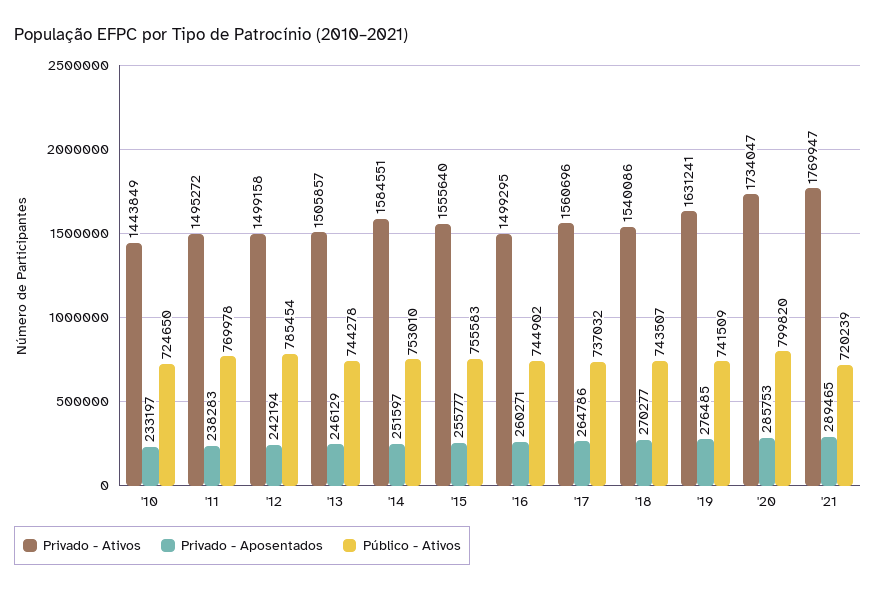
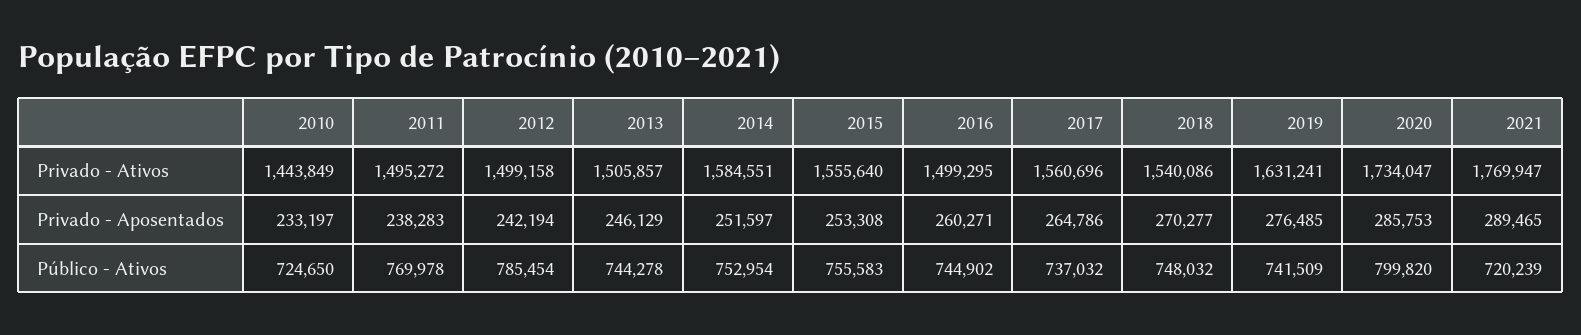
Público - Ativos, '14: 753010 -> 752954
Privado - Aposentados, '15: 255777 -> 253308
Público - Ativos, '18: 743507 -> 748032

